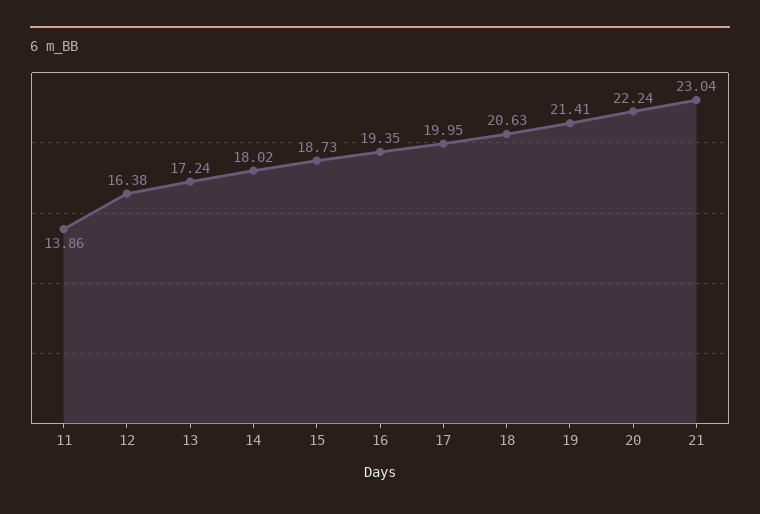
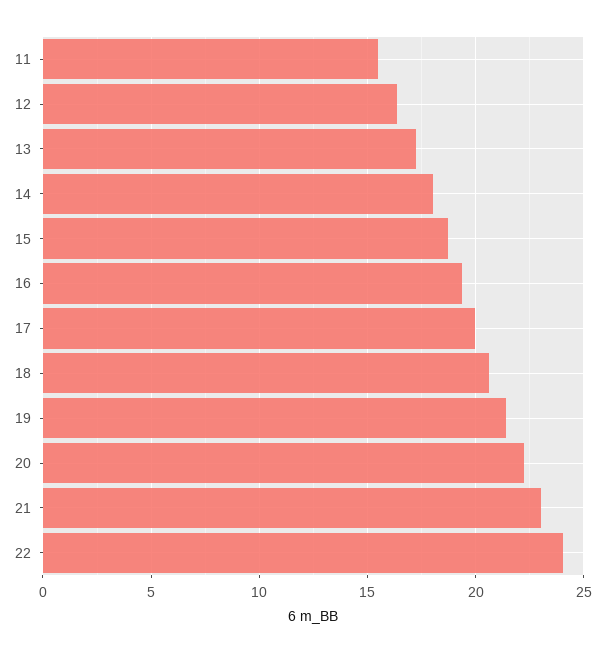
11: 13.86 -> 15.5
22: none -> 24

